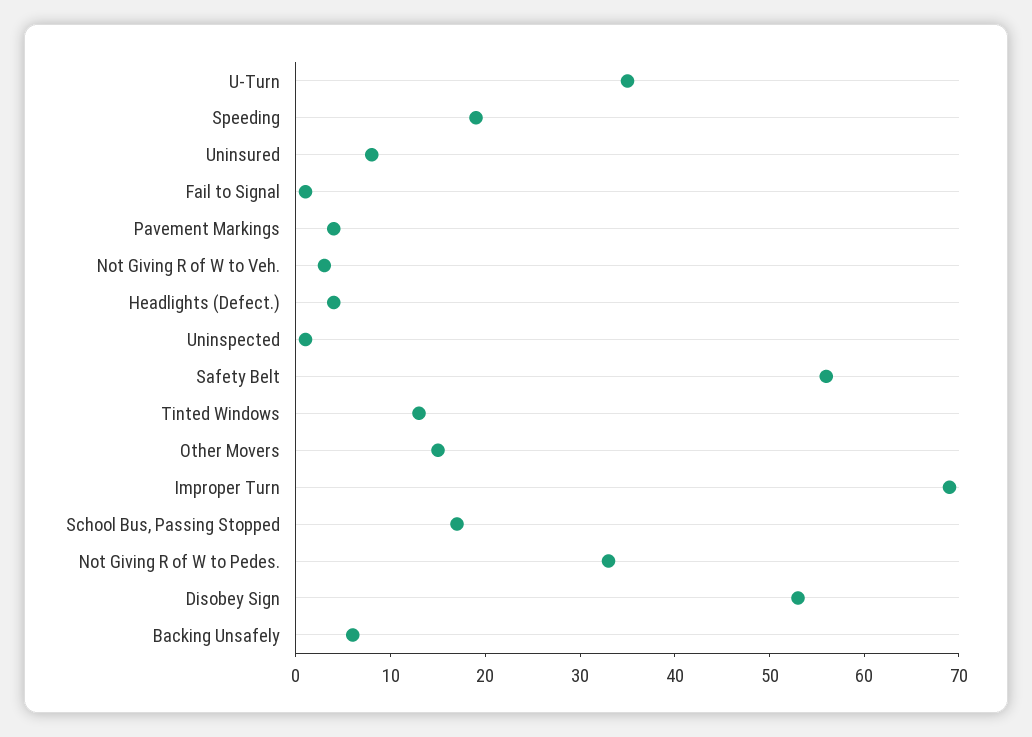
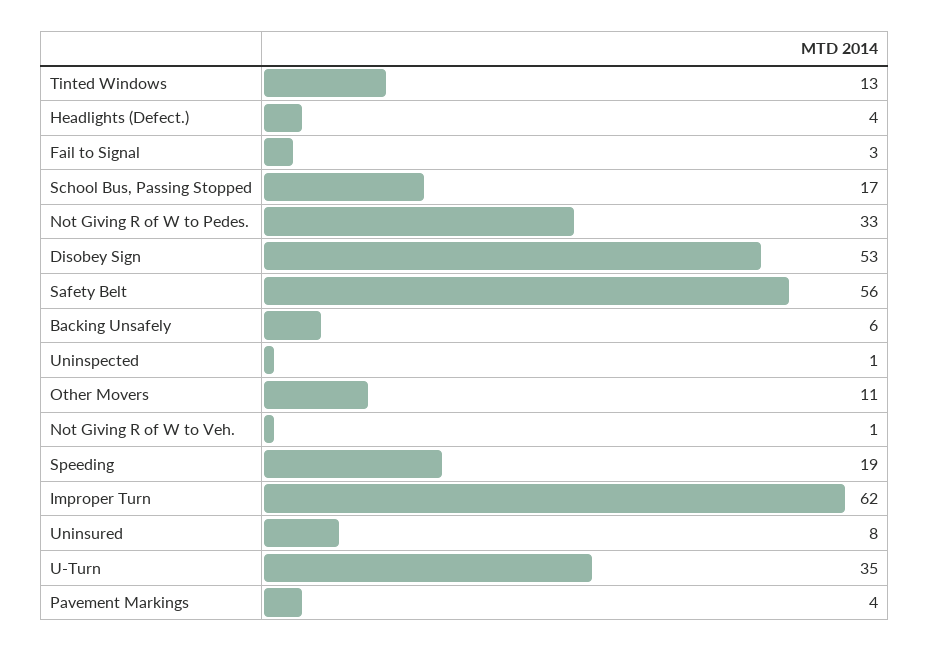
Fail to Signal: 1 -> 3
Not Giving R of W to Veh.: 3 -> 1
Other Movers: 15 -> 11
Improper Turn: 69 -> 62

